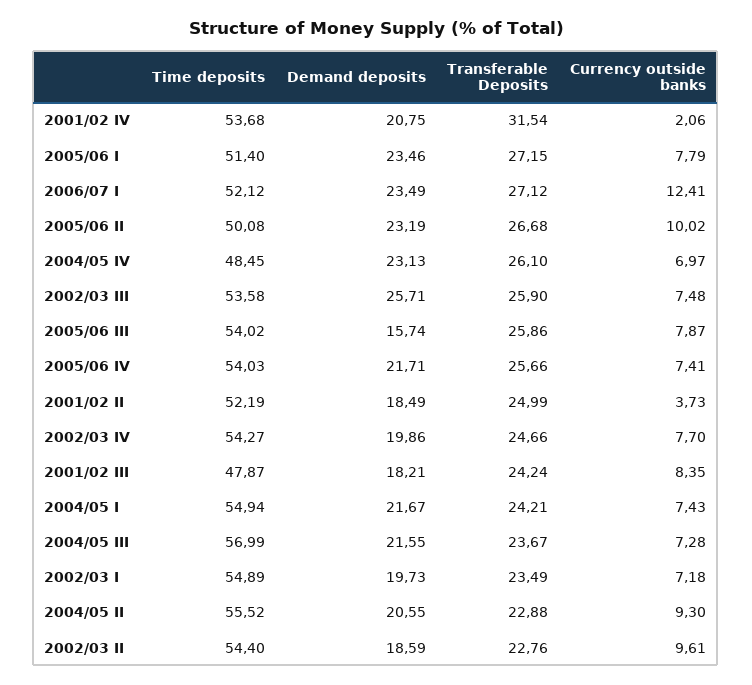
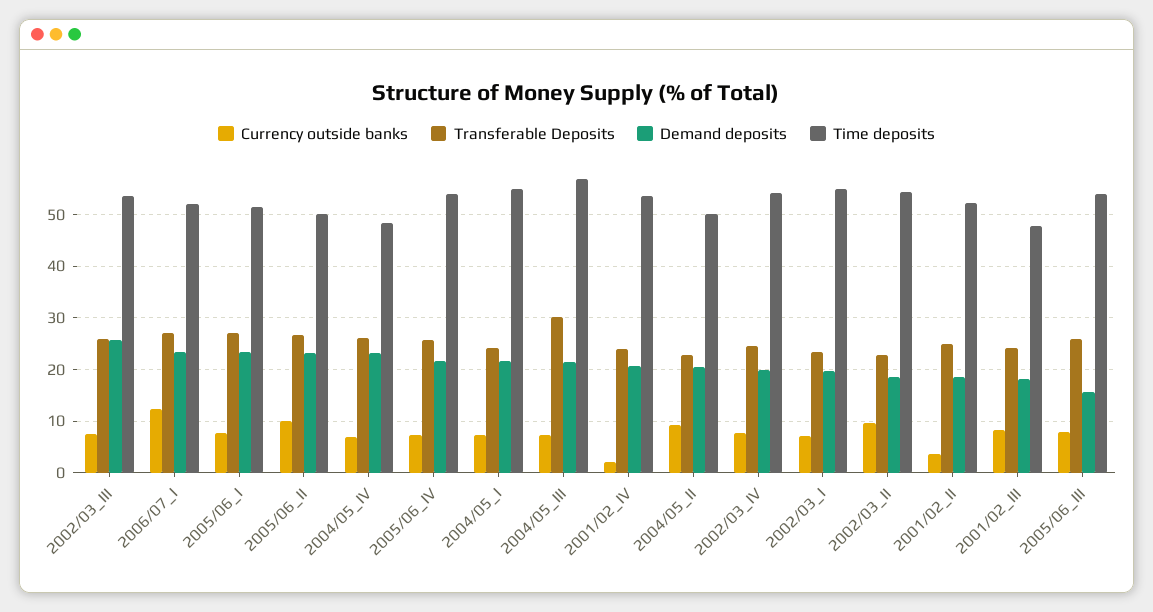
Transferable Deposits, 2001/02 IV: 31.54 -> 24
Transferable Deposits, 2004/05 III: 23.67 -> 30
Time deposits, 2004/05 II: 55.52 -> 50

